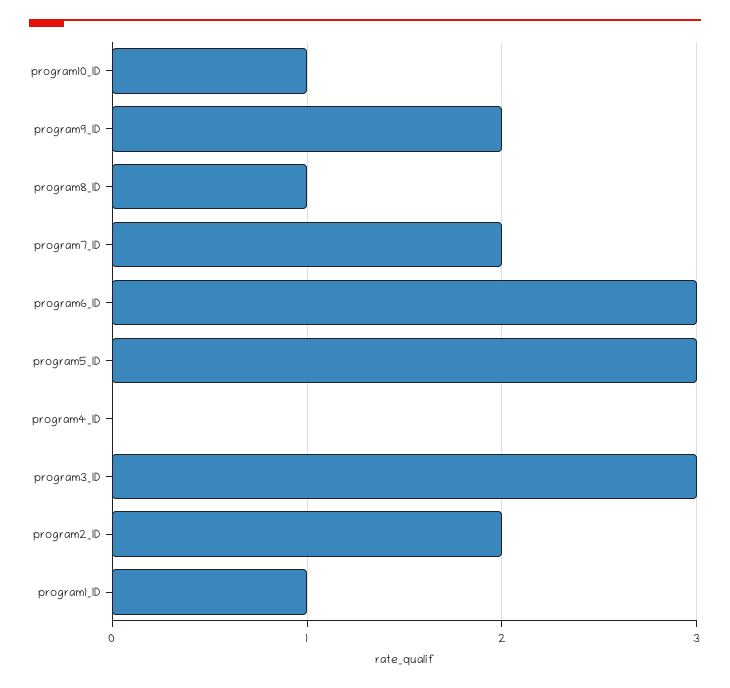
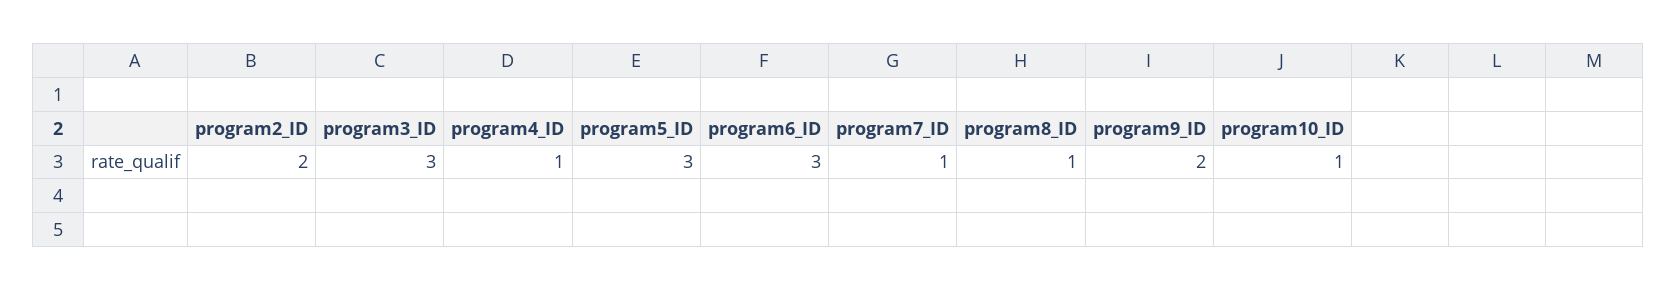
program7_ID: 2 -> 1
program4_ID: 0 -> 1
program1_ID: 1 -> none

